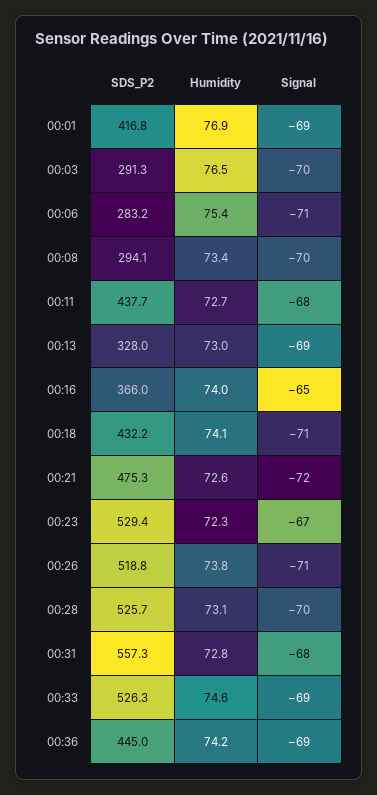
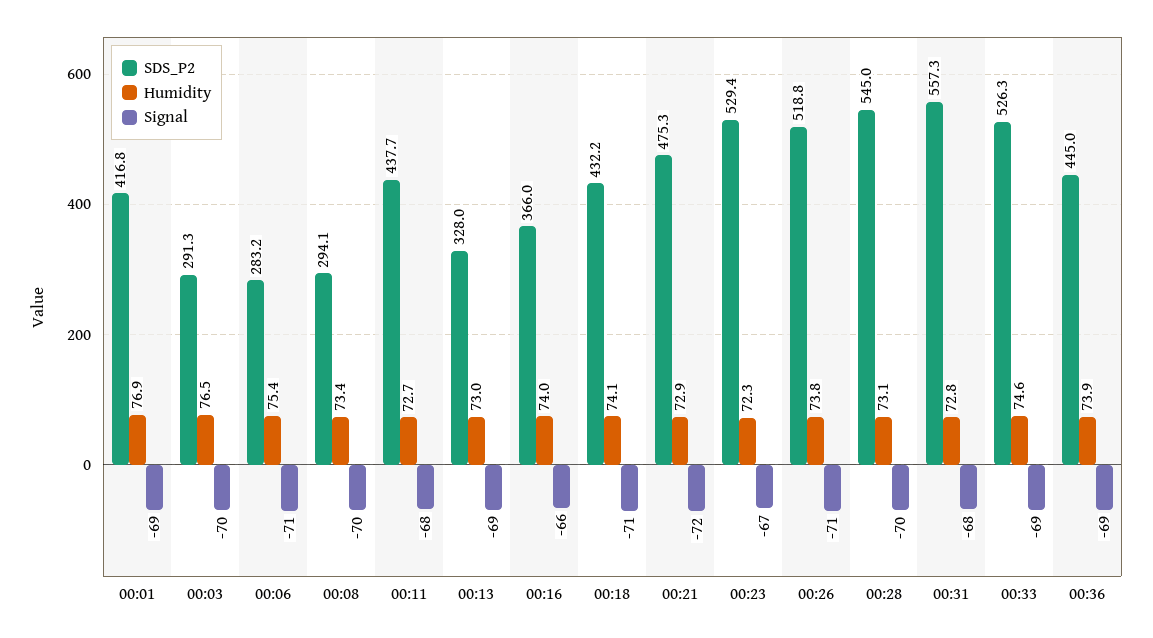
Signal, 00:16: -65 -> -66
Humidity, 00:21: 72.6 -> 72.9
SDS_P2, 00:28: 525.7 -> 545
Humidity, 00:36: 74.2 -> 73.9

